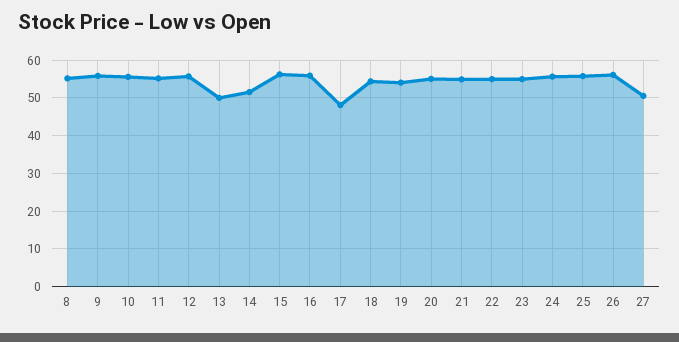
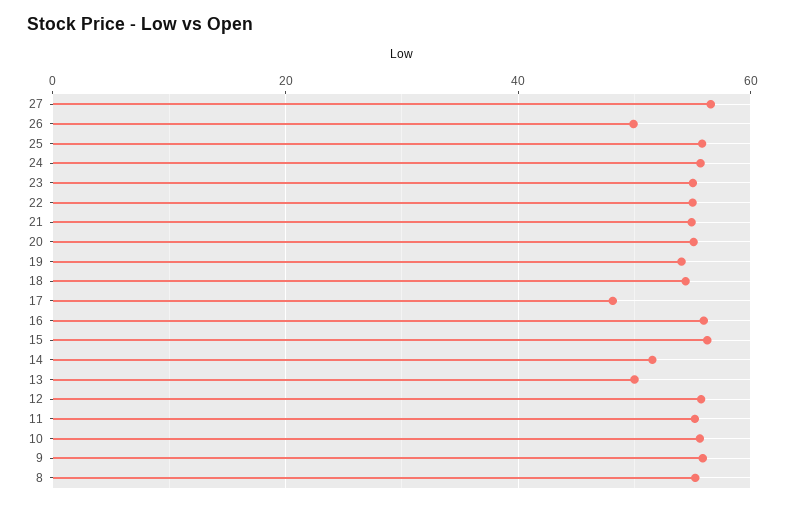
26: 56 -> 50
27: 50 -> 56

